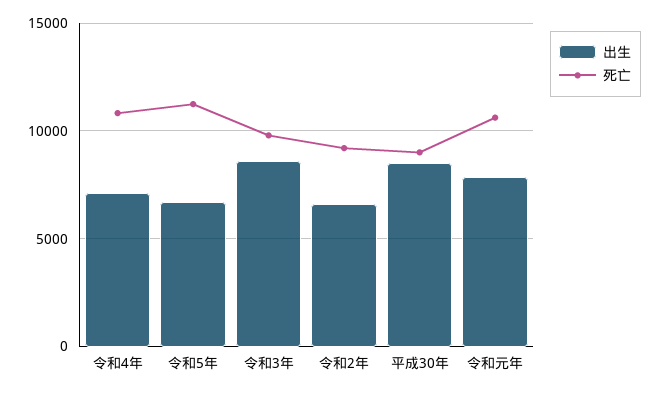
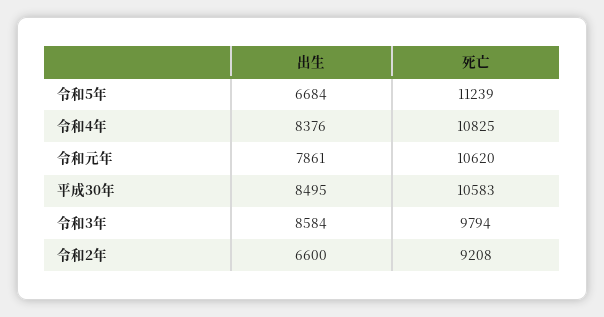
出生, 令和4年: 7000 -> 8376
死亡, 平成30年: 9000 -> 10583

